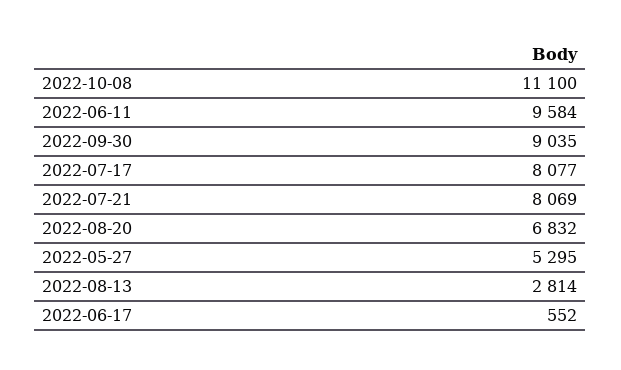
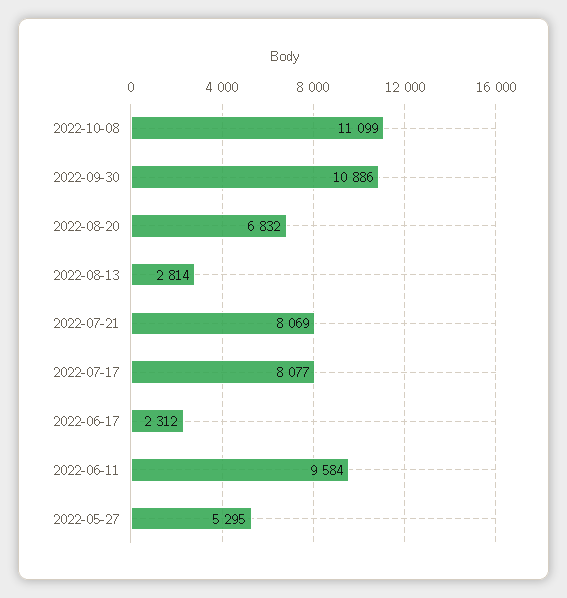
2022-10-08: 11100 -> 11099
2022-09-30: 9035 -> 10886
2022-06-17: 552 -> 2312

